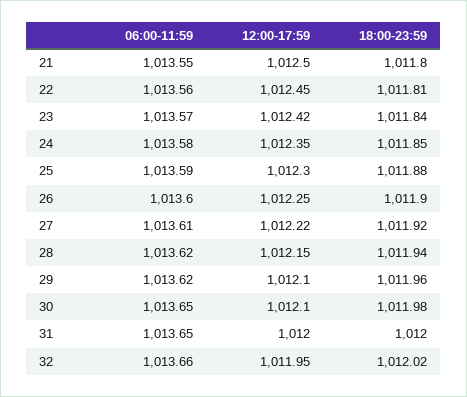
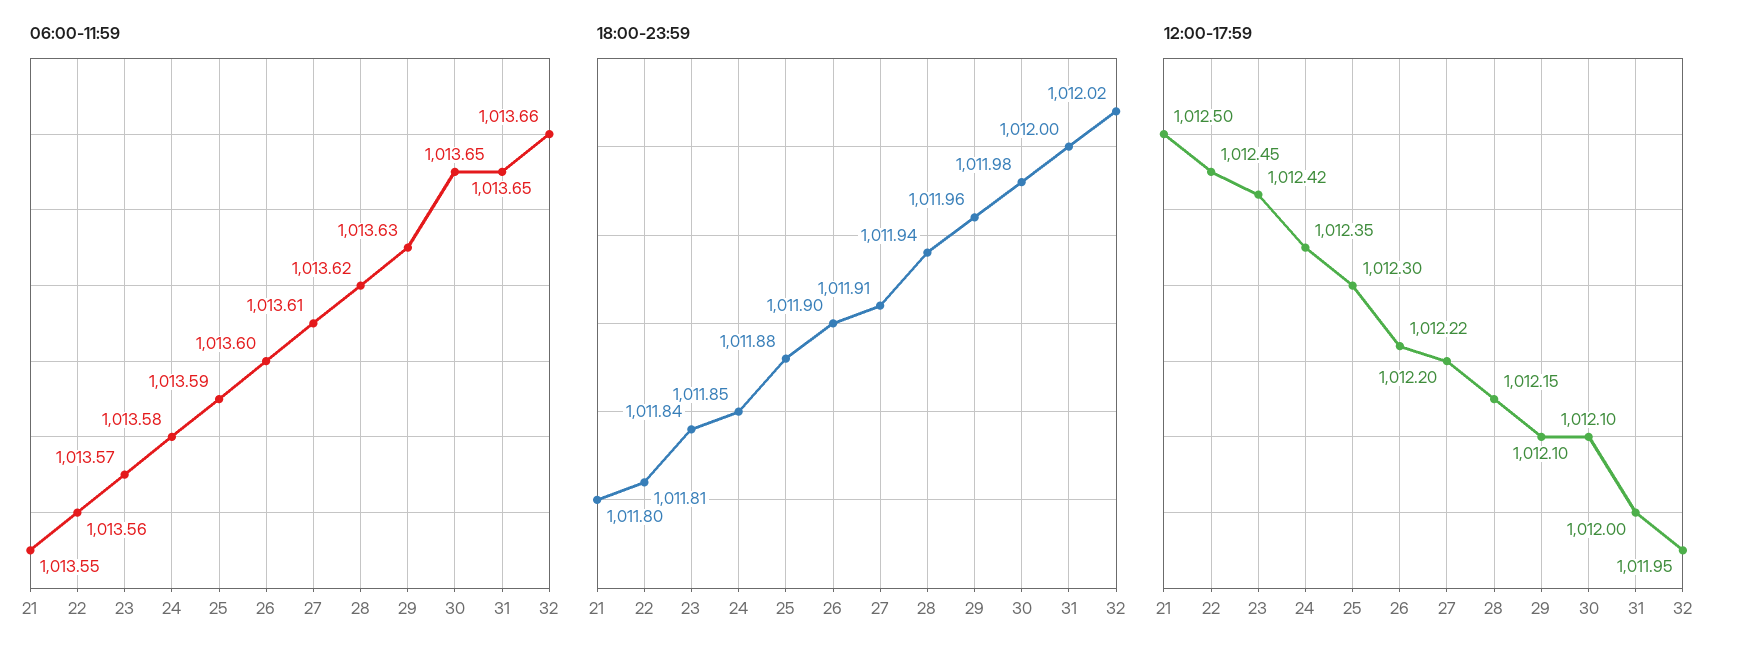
12:00-17:59, 26: 1012.25 -> 1012.22
12:00-17:59, 27: 1012.22 -> 1012.2
18:00-23:59, 27: 1011.92 -> 1011.91
06:00-11:59, 29: 1013.62 -> 1013.63

